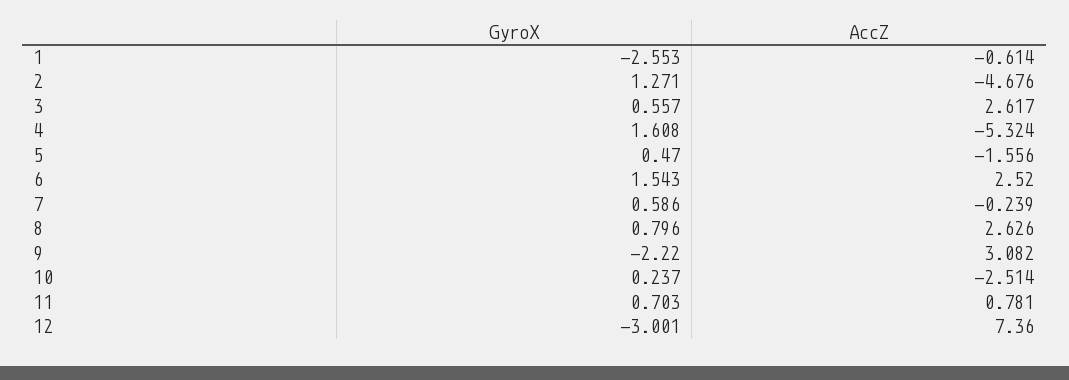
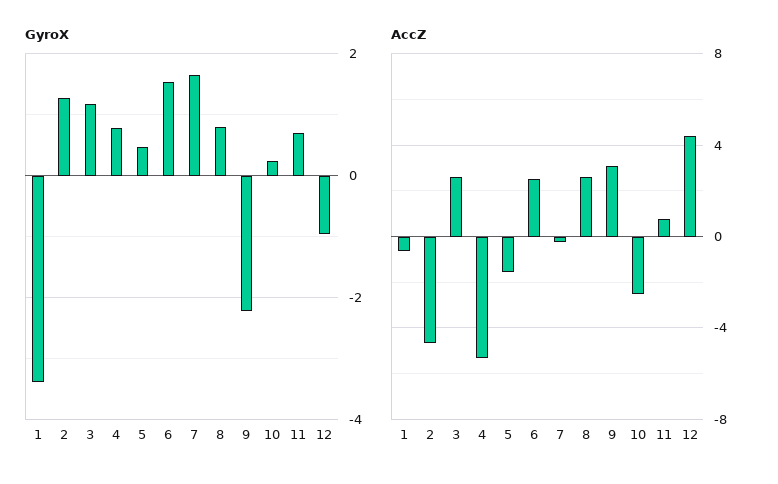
GyroX, 1: -2.553 -> -3.4
GyroX, 3: 0.557 -> 1.2
GyroX, 4: 1.608 -> 0.8
GyroX, 7: 0.586 -> 1.6
GyroX, 12: -3.001 -> -1
AccZ, 12: 7.36 -> 4.5

